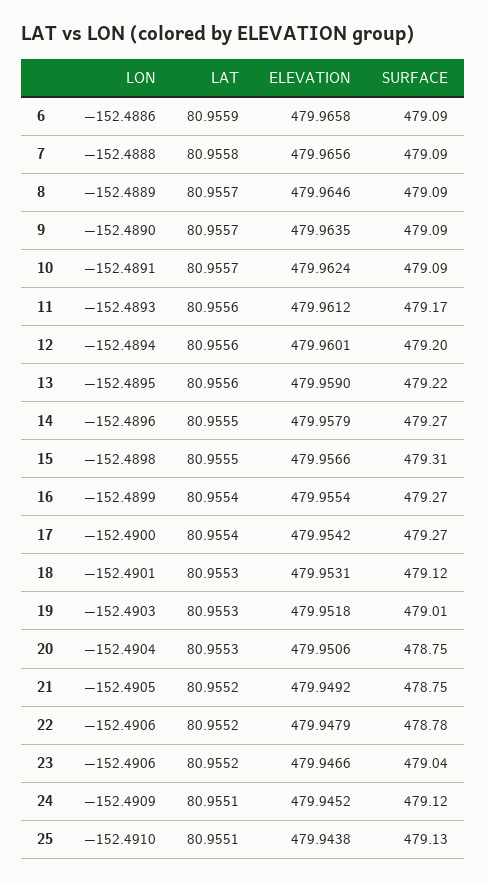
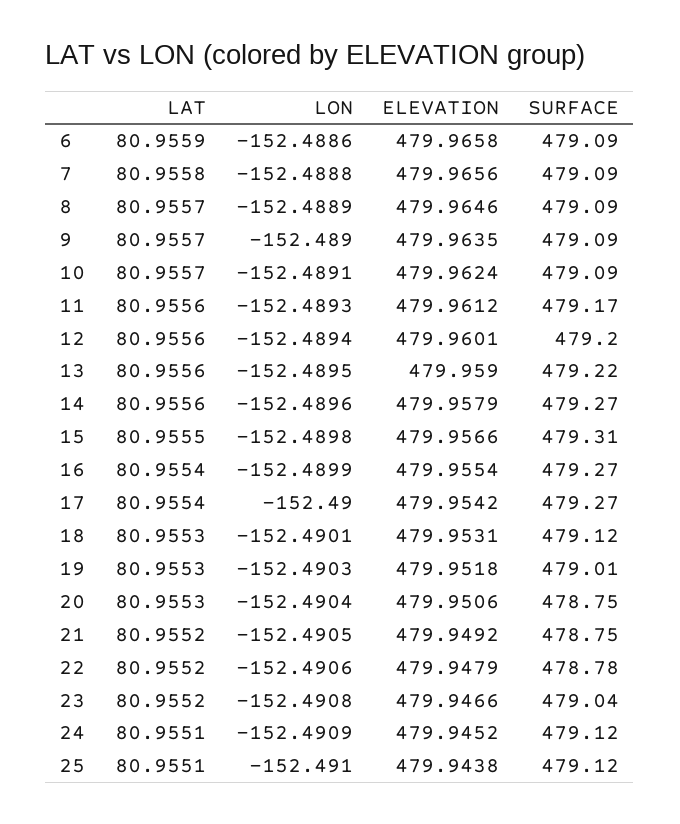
LAT, 14: 80.9555 -> 80.9556
LON, 23: -152.4906 -> -152.4908
SURFACE, 25: 479.13 -> 479.12

